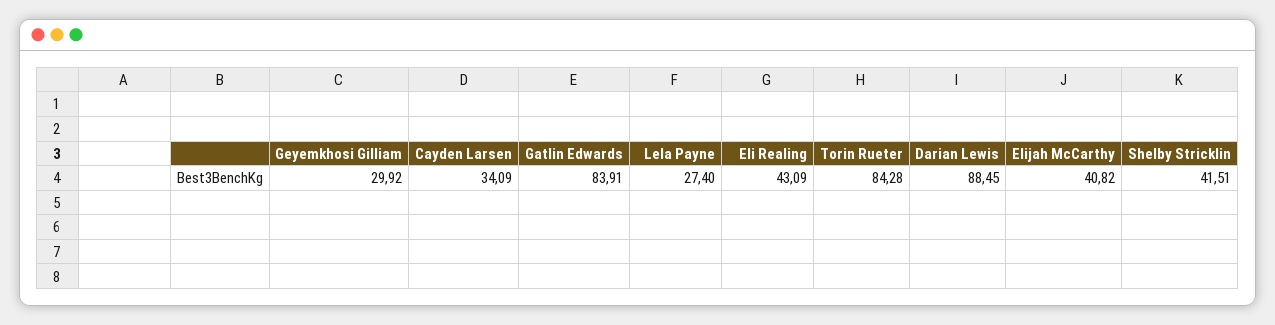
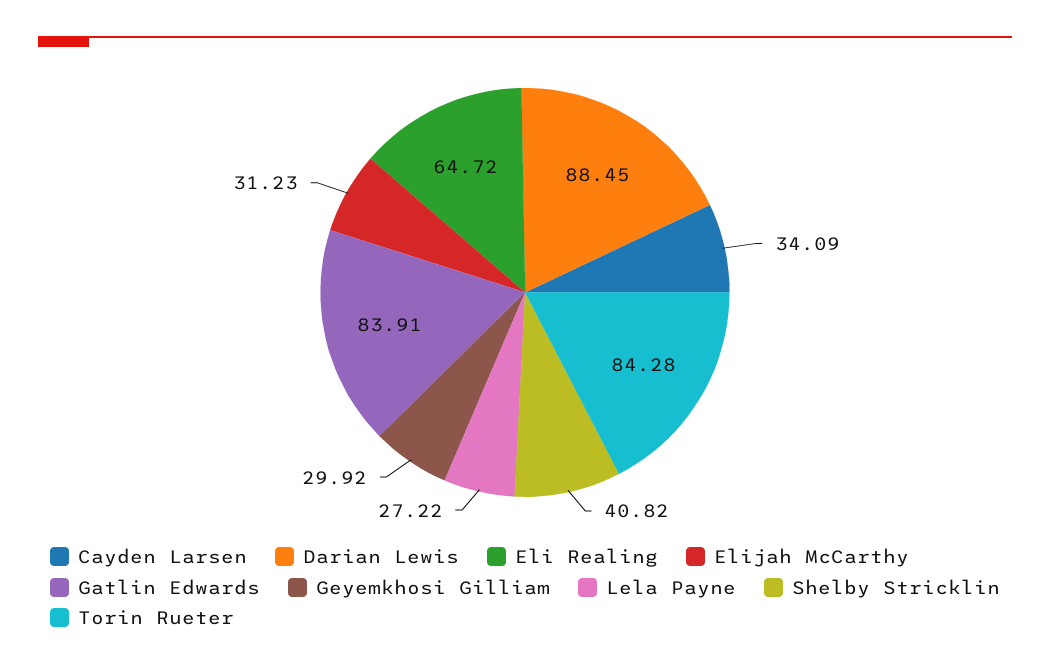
Lela Payne: 27.4 -> 27.22
Eli Realing: 43.09 -> 64.72
Elijah McCarthy: 40.82 -> 31.23
Shelby Stricklin: 41.51 -> 40.82

